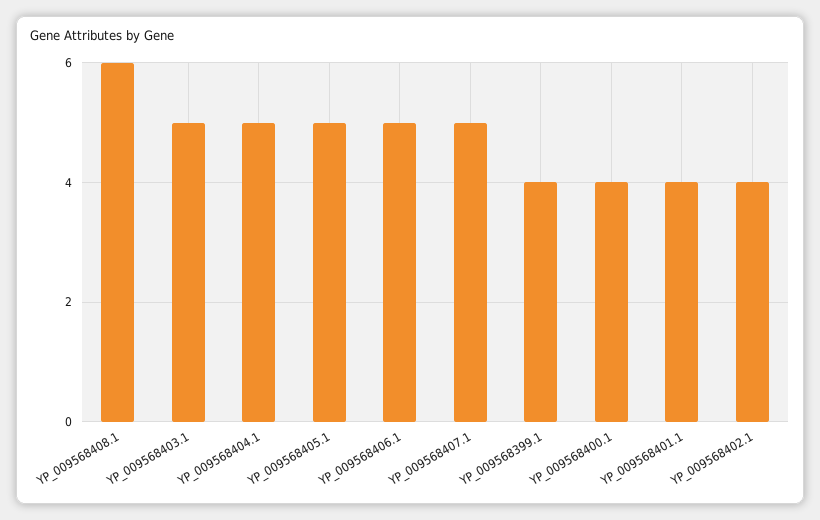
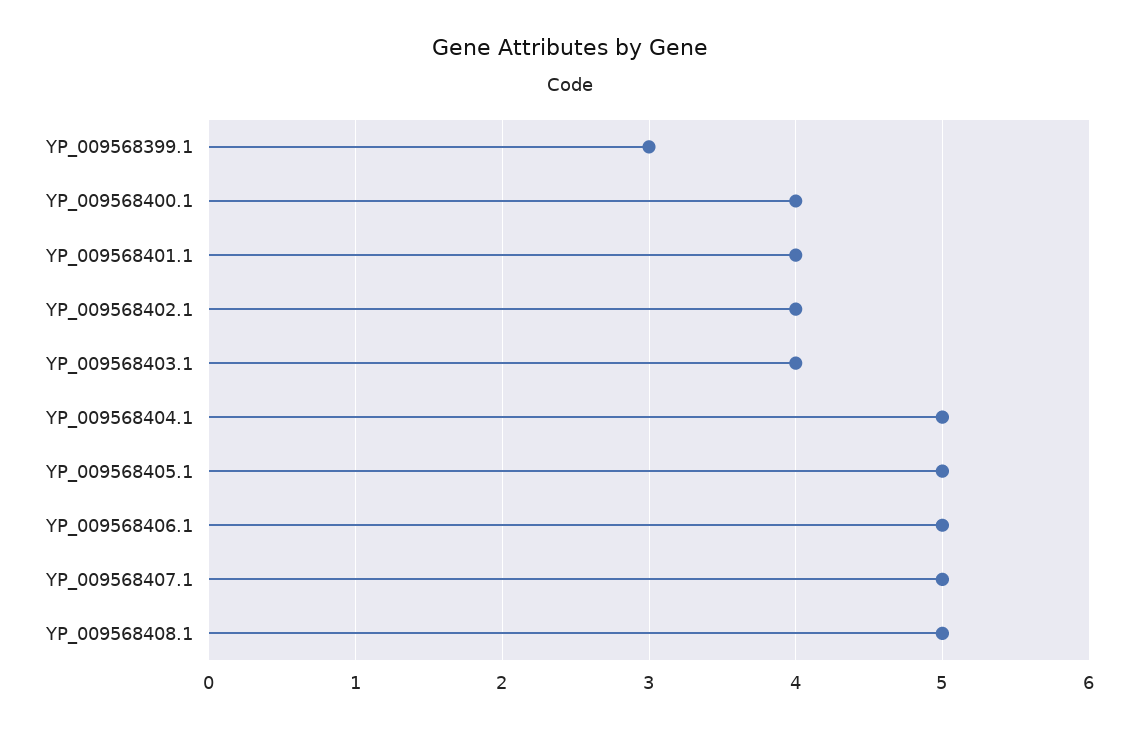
YP_009568408.1: 6 -> 5
YP_009568403.1: 5 -> 4
YP_009568399.1: 4 -> 3

